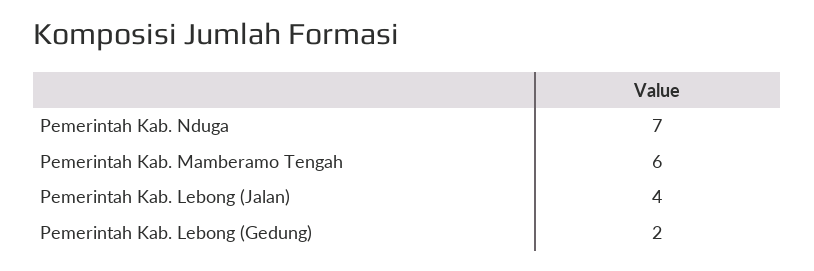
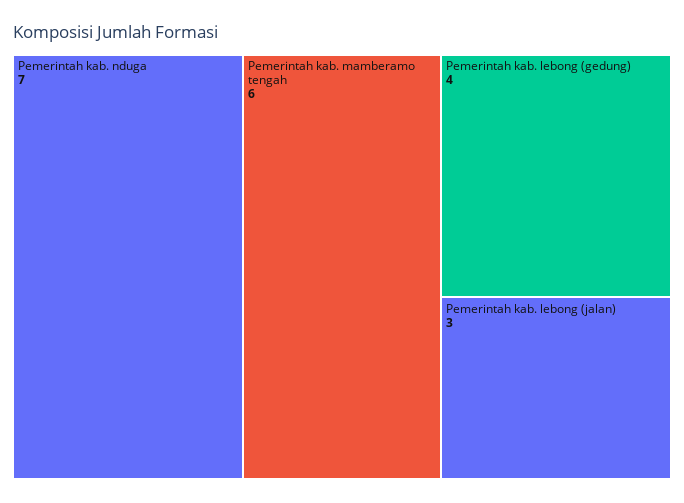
Pemerintah Kab. Lebong (Jalan): 4 -> 3
Pemerintah Kab. Lebong (Gedung): 2 -> 4

